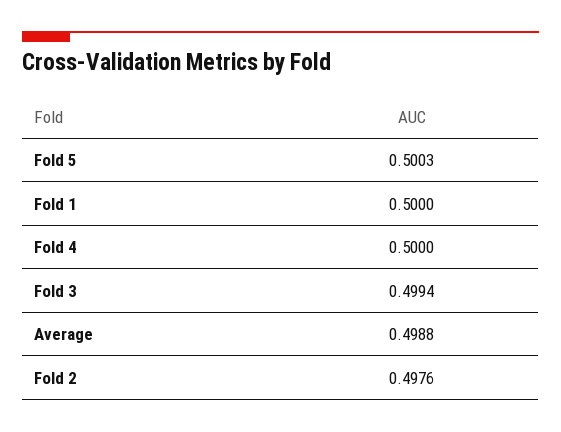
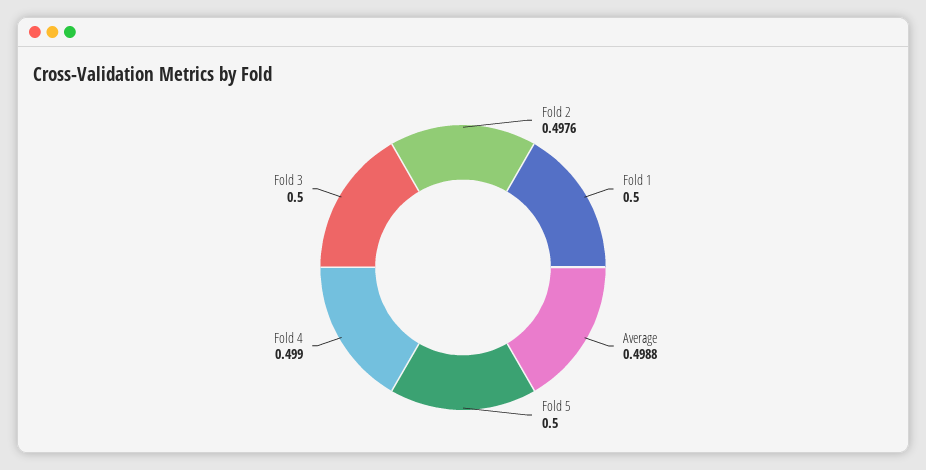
Fold 5: 0.5003 -> 0.5
Fold 4: 0.5 -> 0.499
Fold 3: 0.4994 -> 0.5

